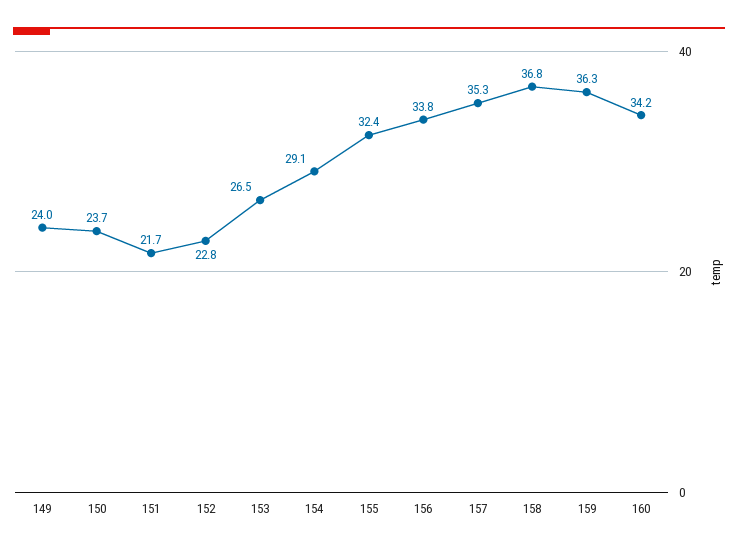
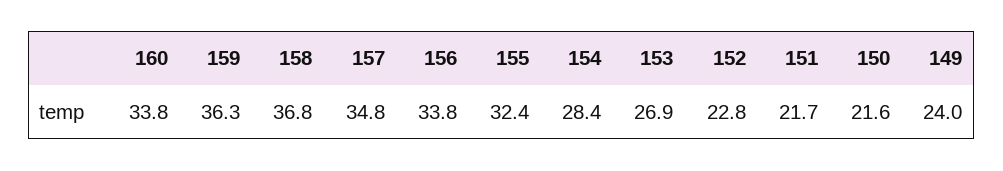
150: 23.7 -> 21.6
153: 26.5 -> 26.9
154: 29.1 -> 28.4
157: 35.3 -> 34.8
160: 34.2 -> 33.8

